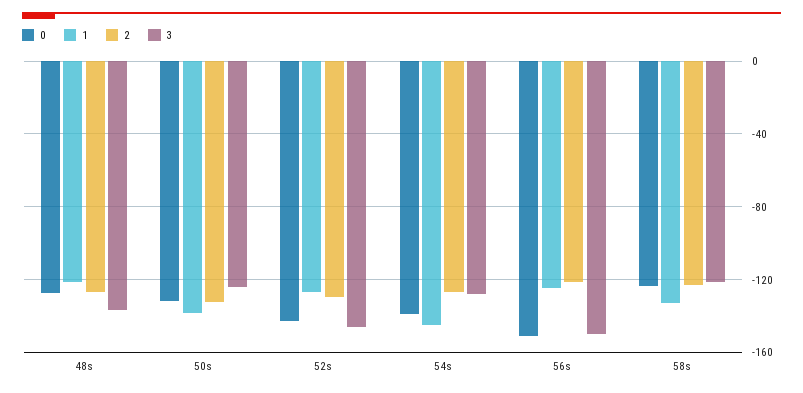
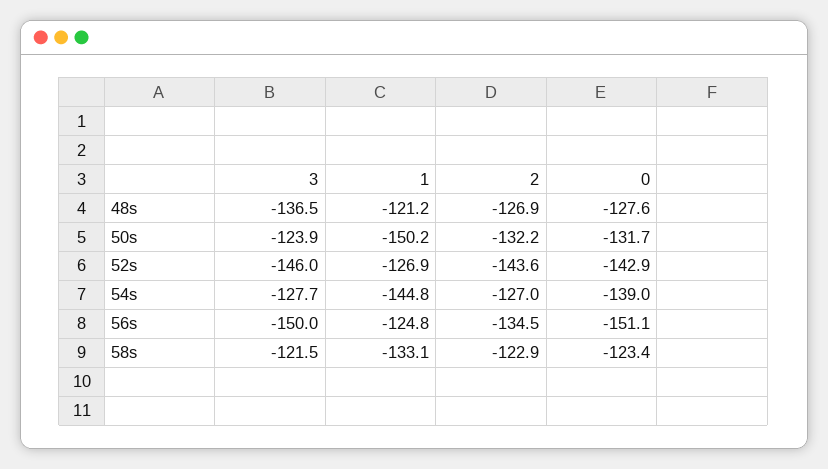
1, 50s: -140 -> -150.2
2, 52s: -130 -> -143.6
2, 56s: -120 -> -134.5

